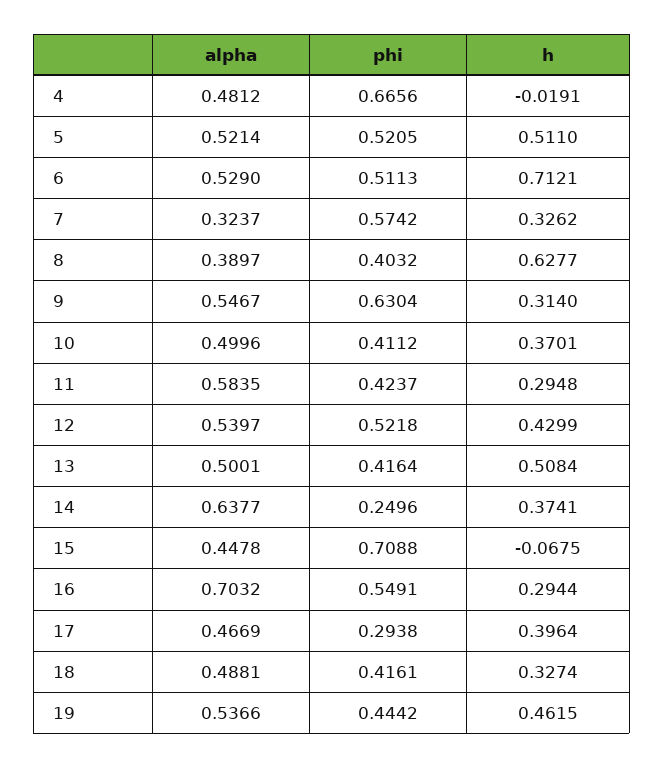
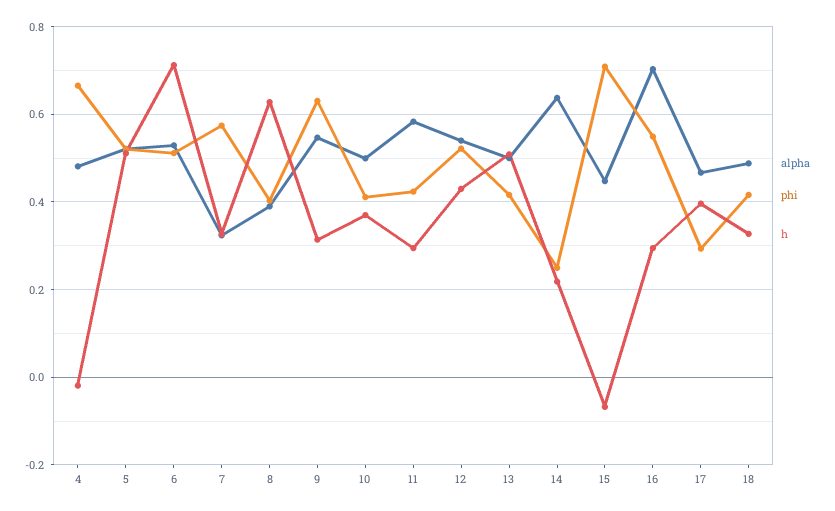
h, 14: 0.3741 -> 0.22
alpha, 19: 0.5366 -> none
phi, 19: 0.4442 -> none
h, 19: 0.4615 -> none

